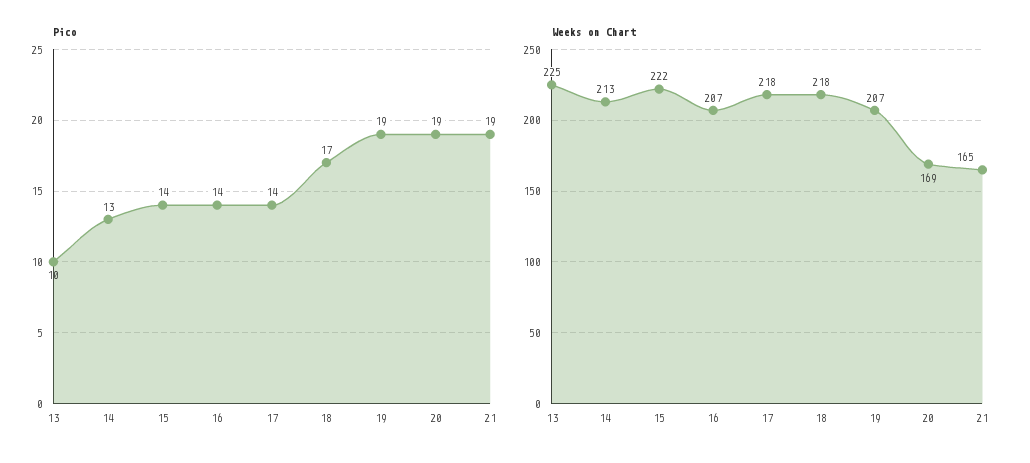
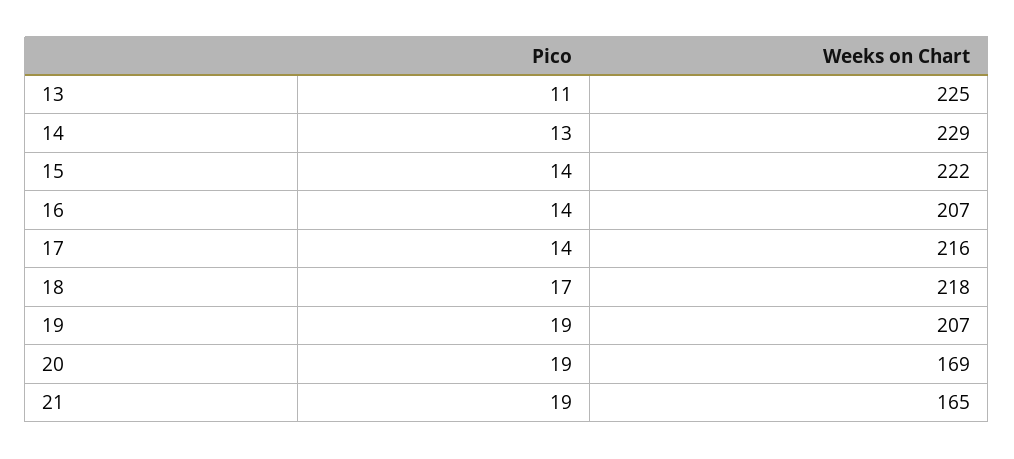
Pico, 13: 10 -> 11
Weeks on Chart, 14: 213 -> 229
Weeks on Chart, 17: 218 -> 216

